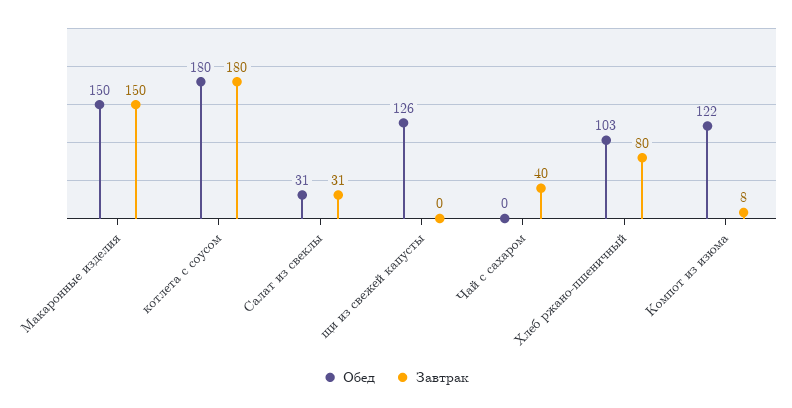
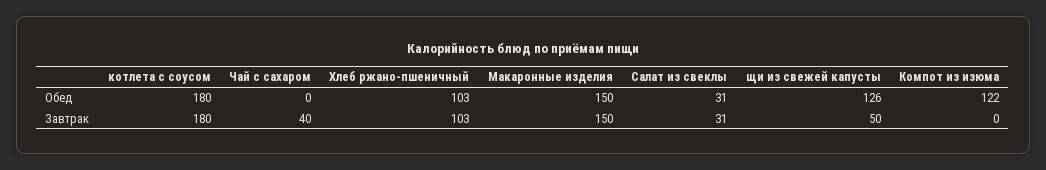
Завтрак, щи из свежей капусты: 0 -> 50
Завтрак, Хлеб ржано-пшеничный: 80 -> 103
Завтрак, Компот из изюма: 8 -> 0

